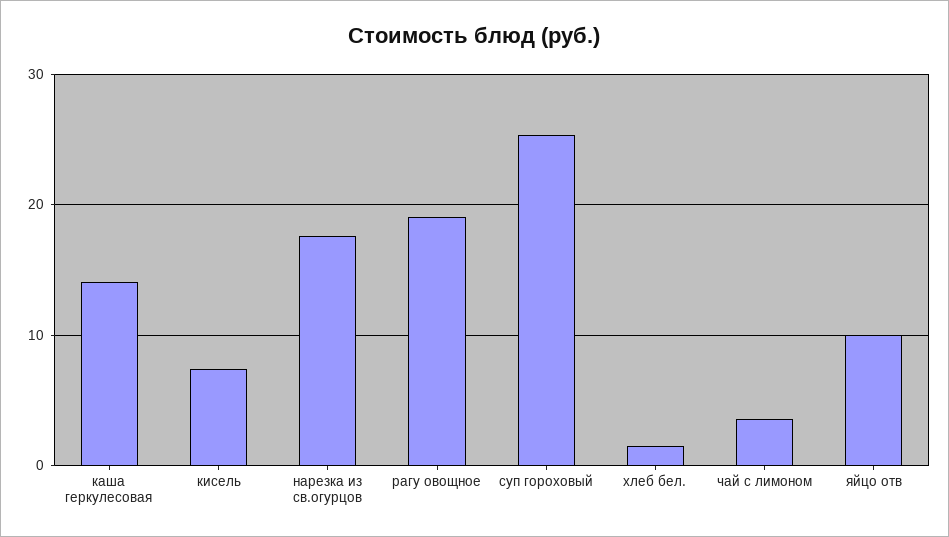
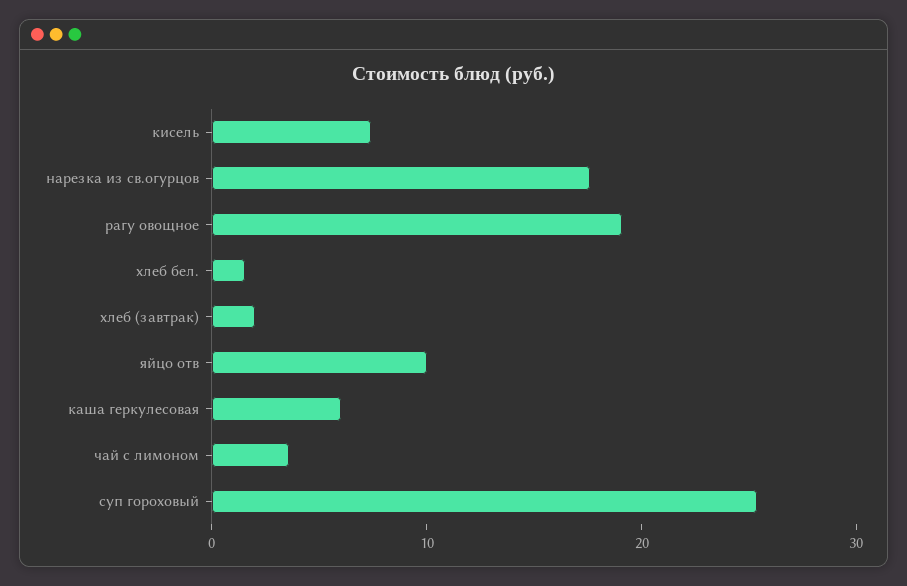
каша геркулесовая: 14 -> 6
хлеб (завтрак): none -> 2

